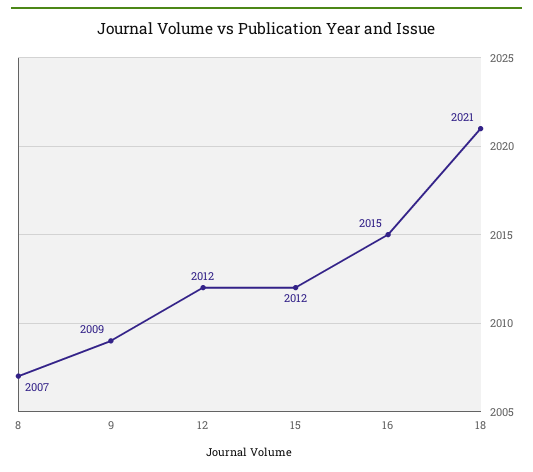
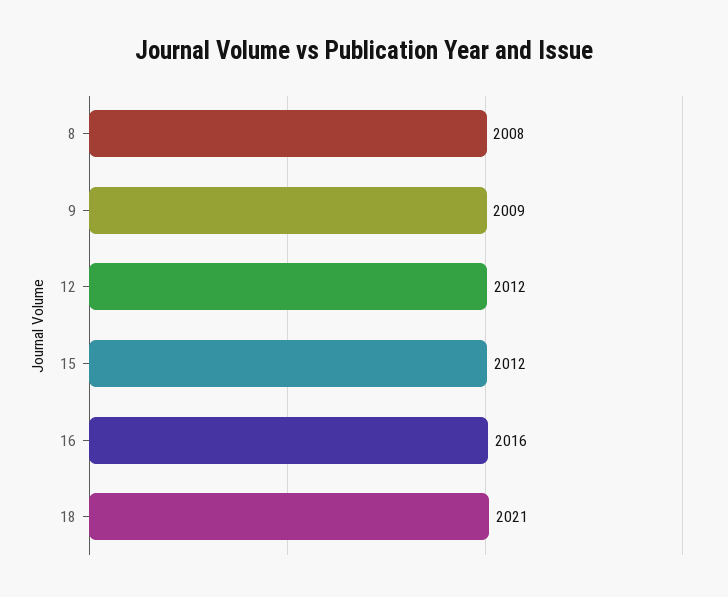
8: 2007 -> 2008
16: 2015 -> 2016

